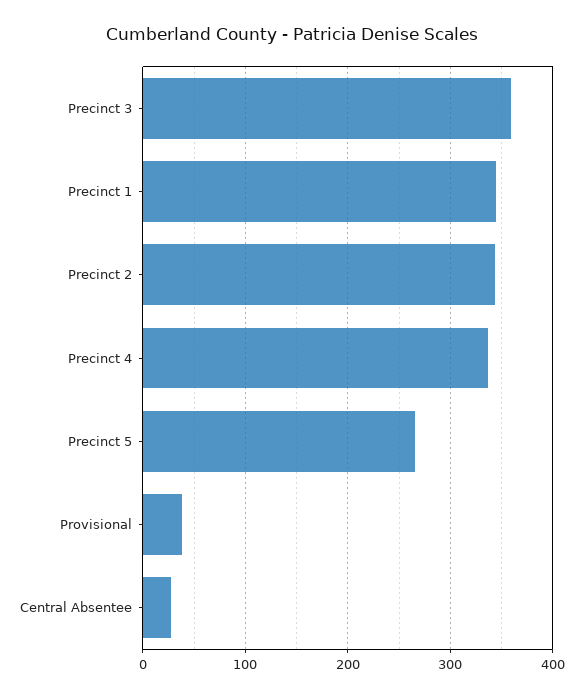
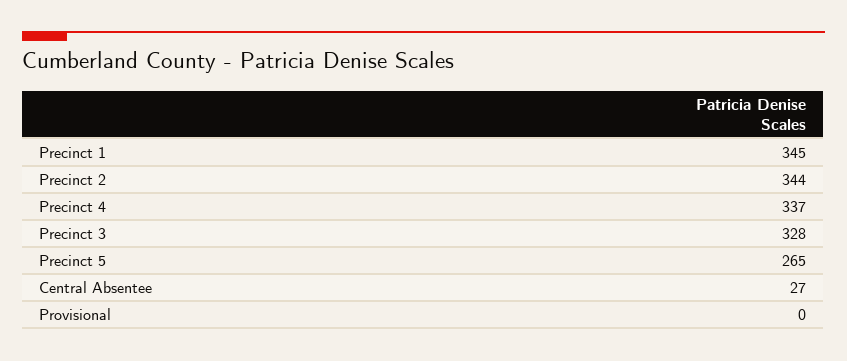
Precinct 3: 360 -> 328
Provisional: 40 -> 0

